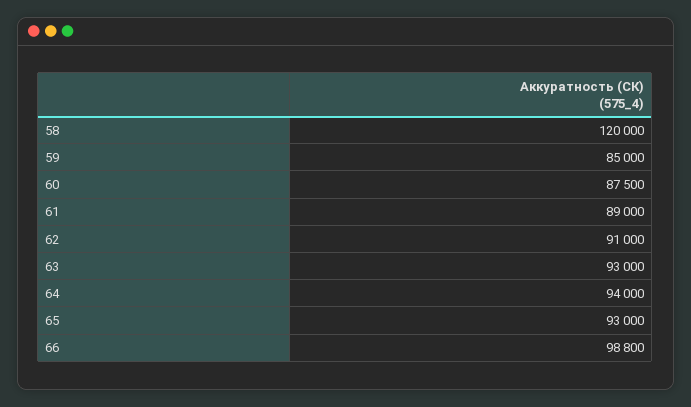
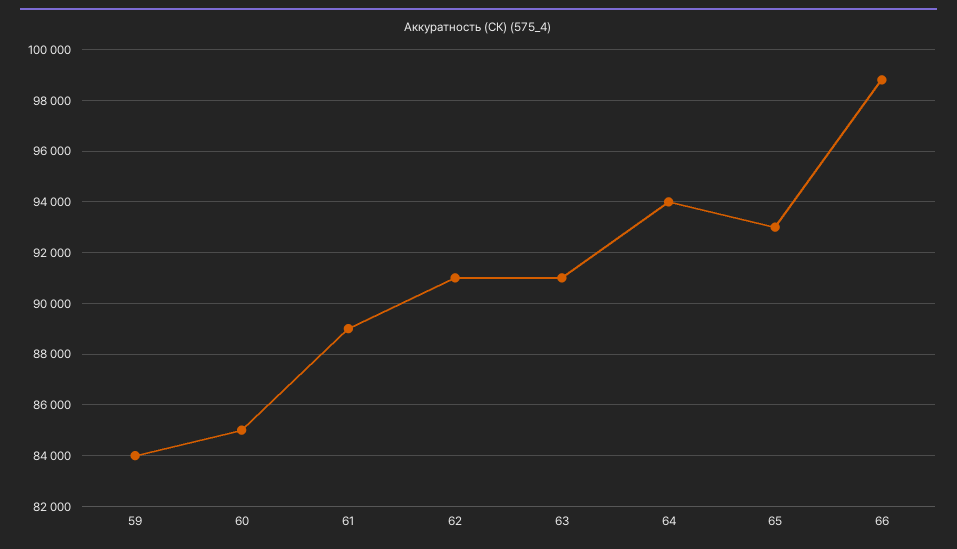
58: 120000 -> none
59: 85000 -> 84000
60: 87500 -> 85000
63: 93000 -> 91000

